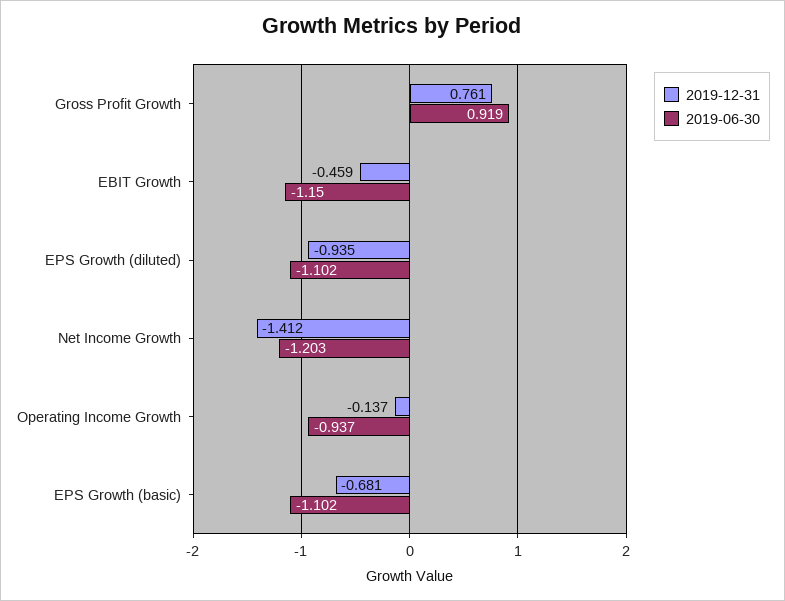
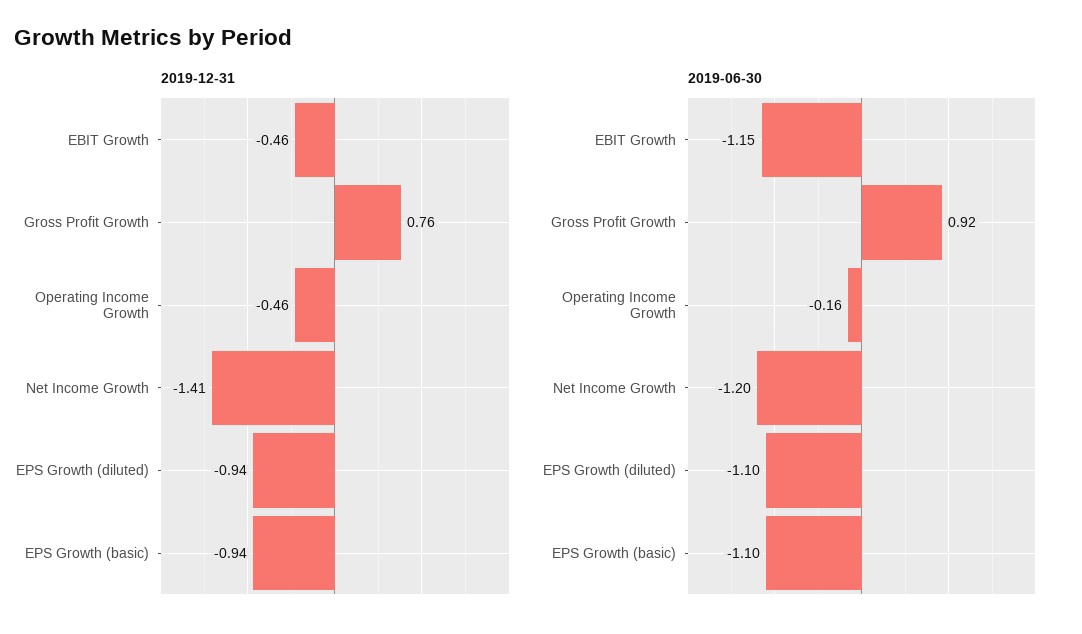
2019-12-31, Operating Income Growth: -0.137 -> -0.46
2019-06-30, Operating Income Growth: -0.937 -> -0.16
2019-12-31, EPS Growth (basic): -0.681 -> -0.94

